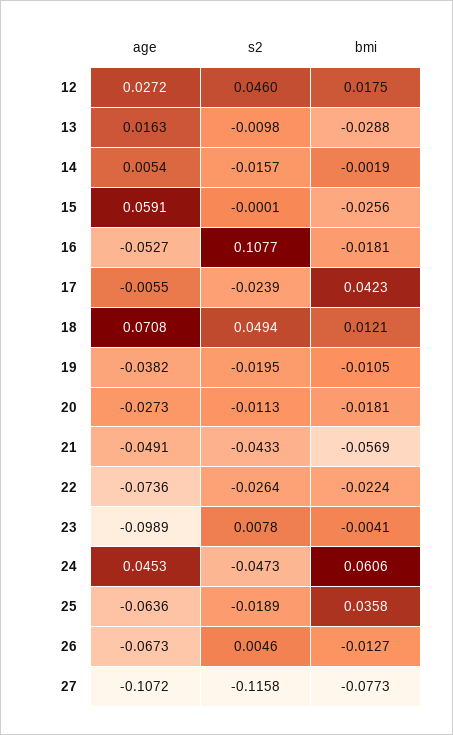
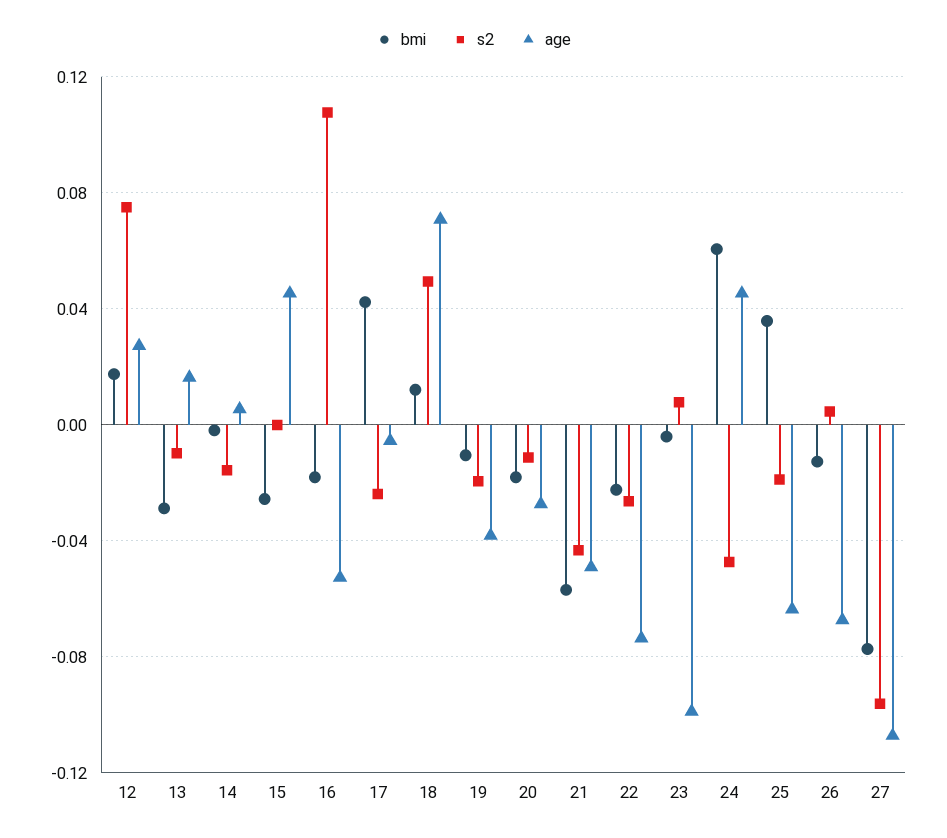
s2, 12: 0.046 -> 0.075
age, 15: 0.0591 -> 0.045
s2, 27: -0.1158 -> -0.095

